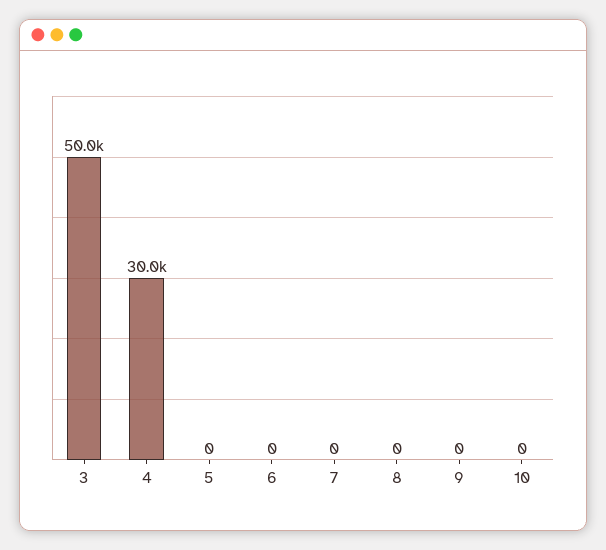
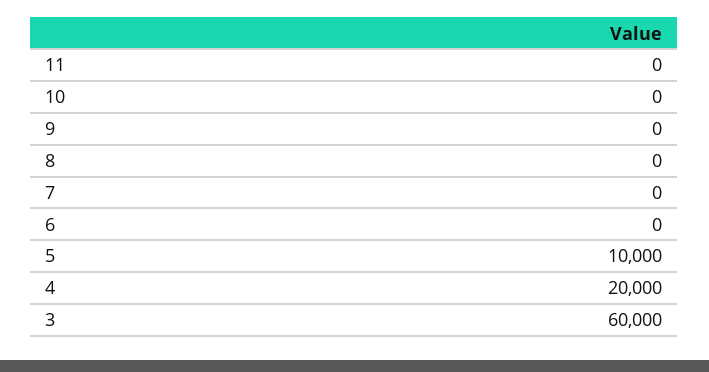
3: 50000 -> 60000
4: 30000 -> 20000
5: 0 -> 10000
11: none -> 0

